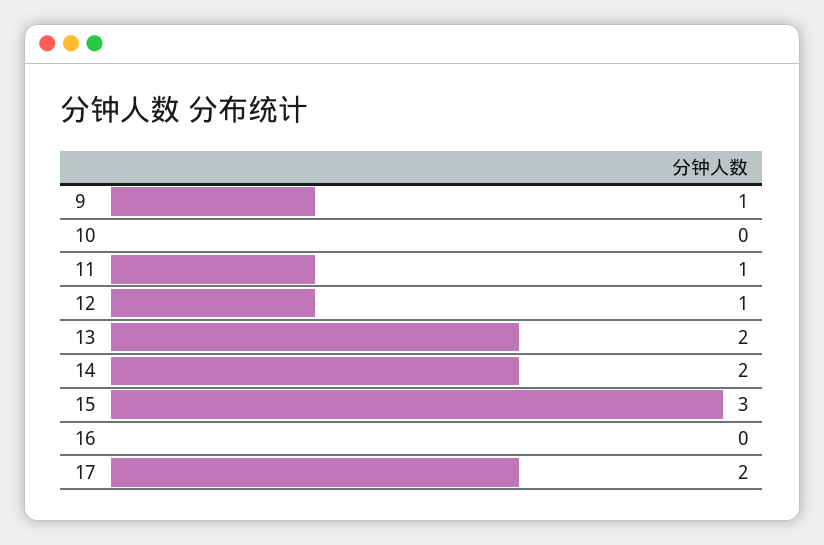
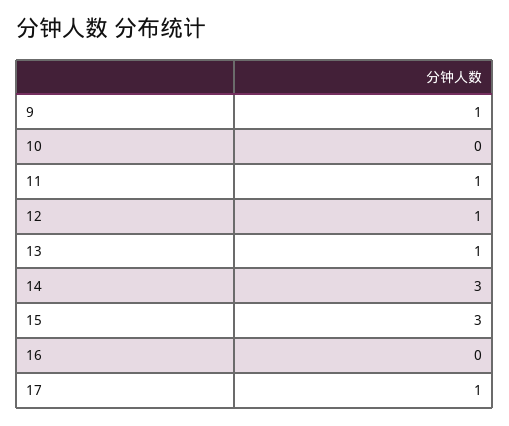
13: 2 -> 1
14: 2 -> 3
17: 2 -> 1

